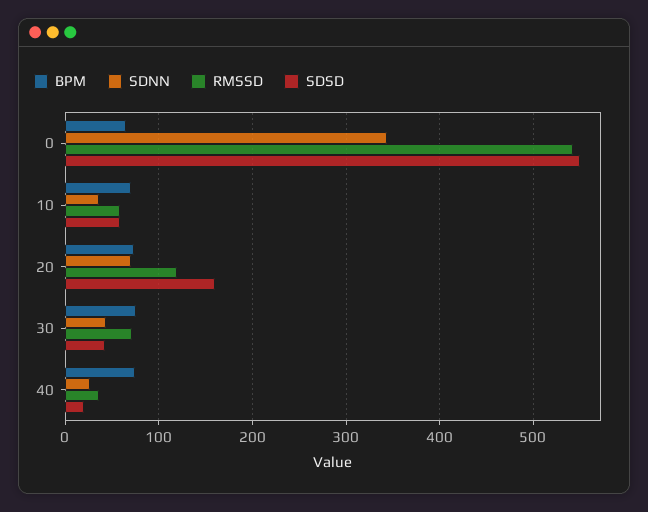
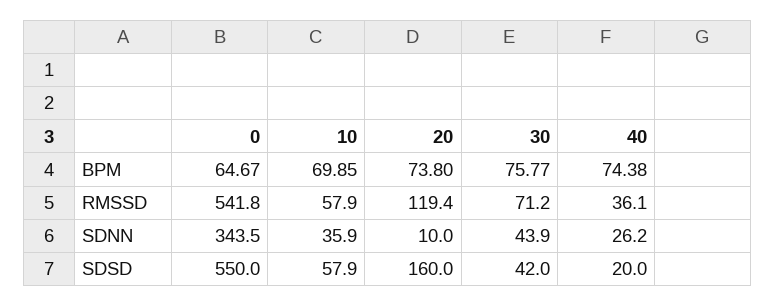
SDNN, 20: 70 -> 10

